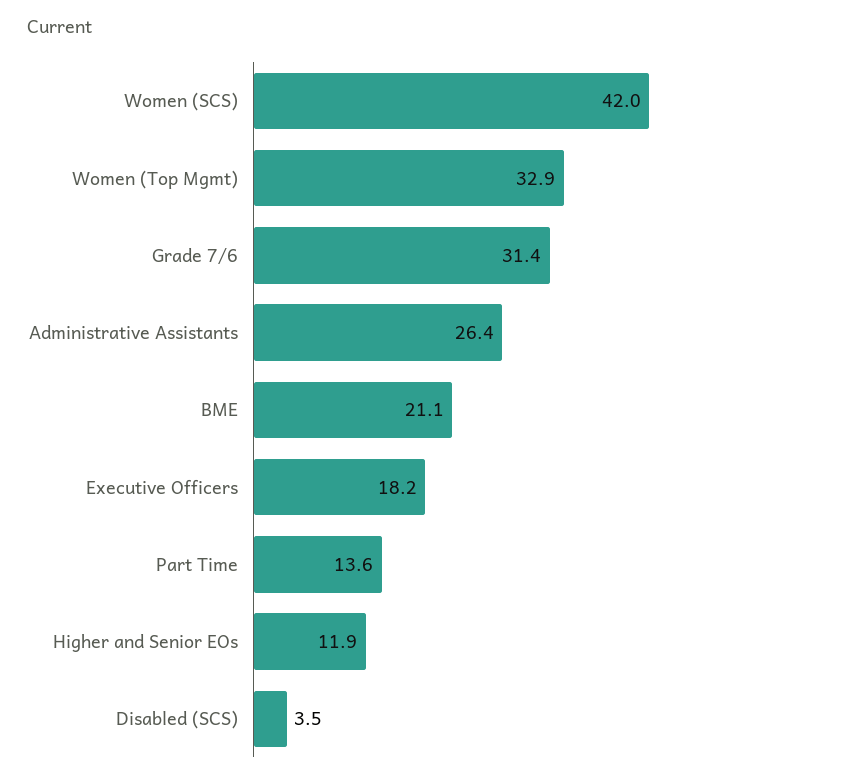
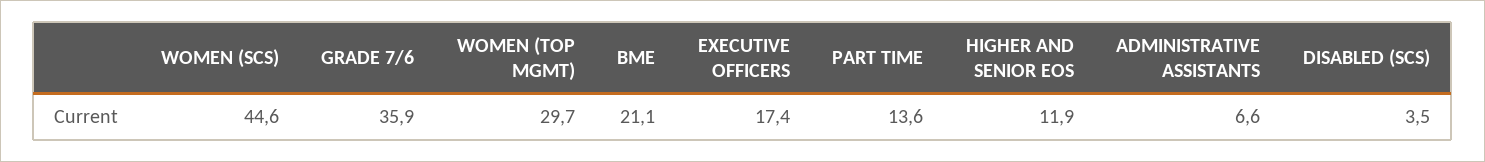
Women (SCS): 42 -> 44.6
Women (Top Mgmt): 32.9 -> 29.7
Grade 7/6: 31.4 -> 35.9
Administrative Assistants: 26.4 -> 6.6
Executive Officers: 18.2 -> 17.4

